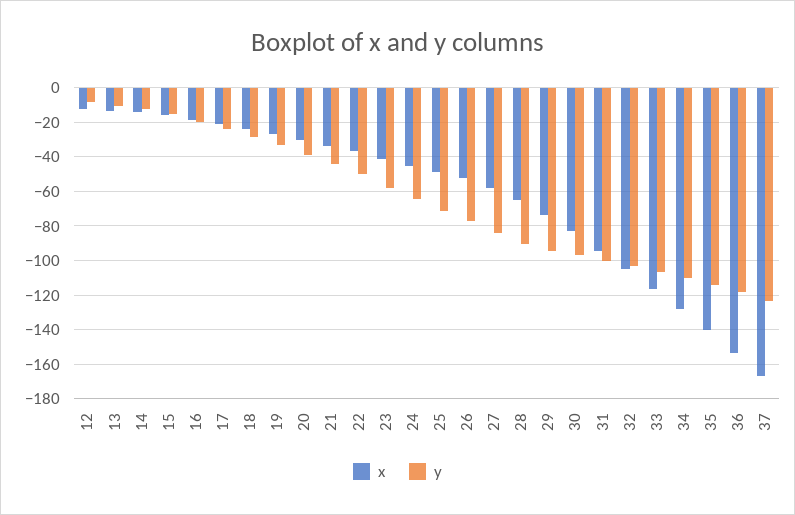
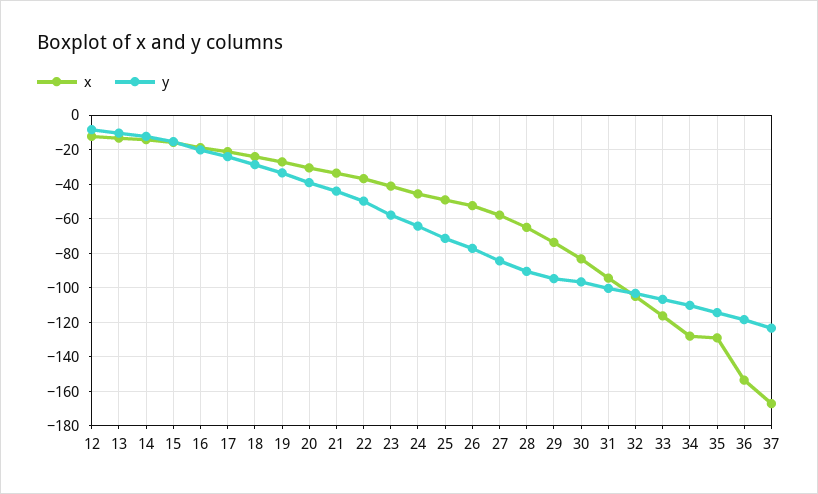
x, 35: -140 -> -130

